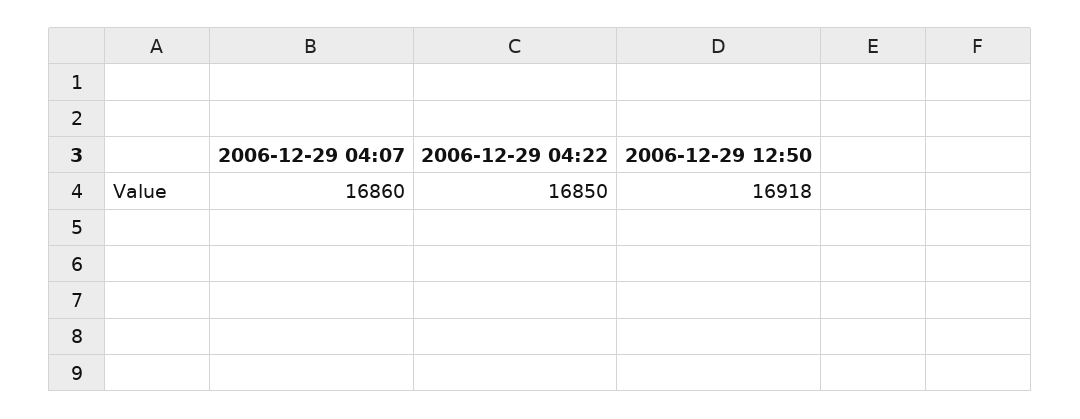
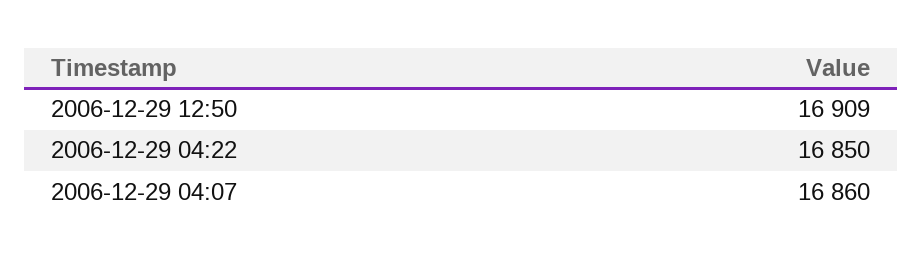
2006-12-29 12:50: 16918 -> 16909

